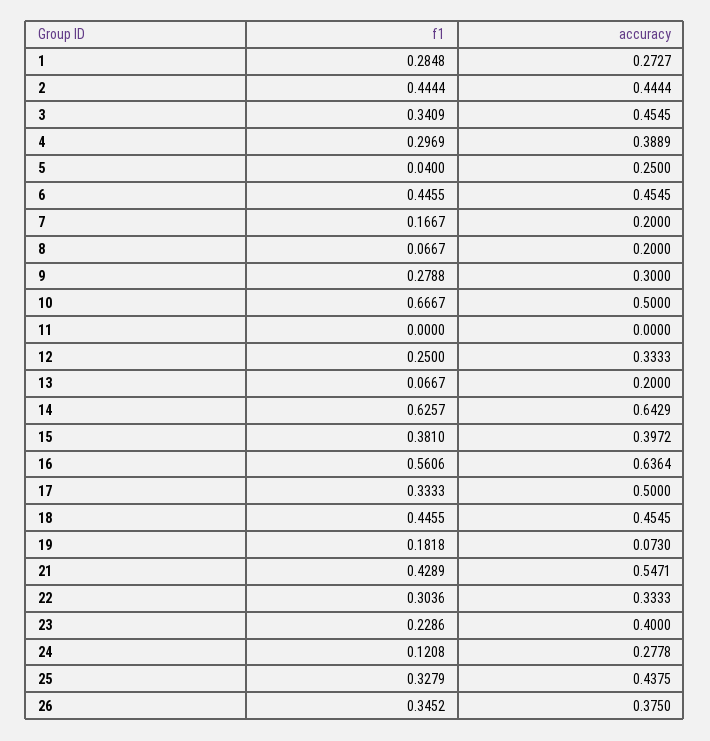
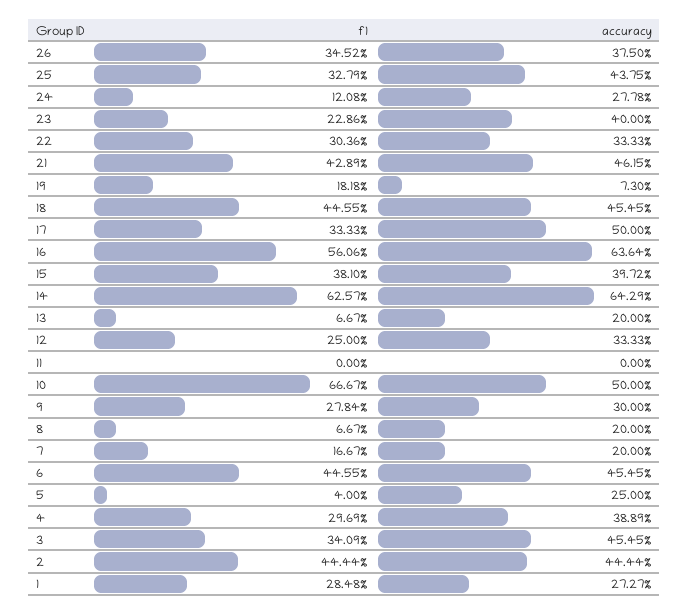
f1, 9: 0.2788 -> 0.2784
accuracy, 21: 0.5471 -> 0.4615

